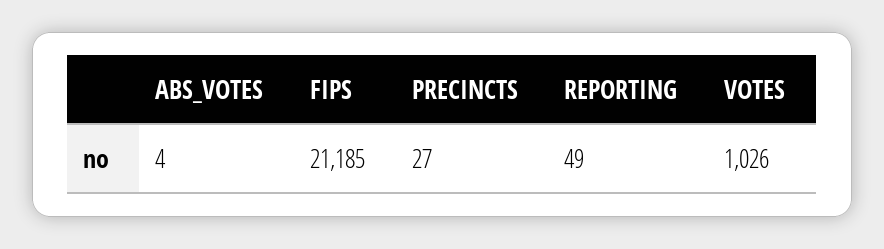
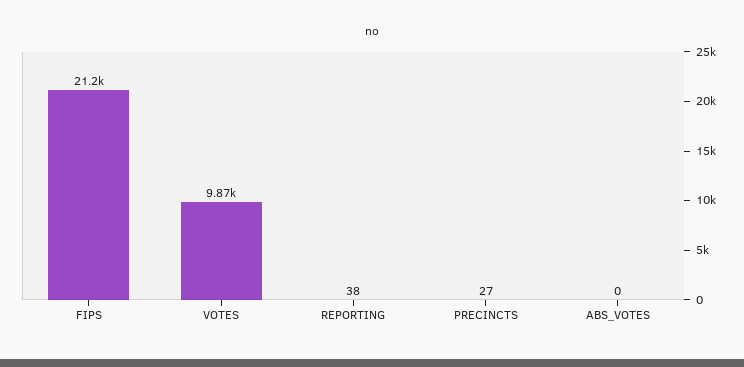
ABS_VOTES: 4 -> 0
REPORTING: 49 -> 38
VOTES: 1026 -> 9870

